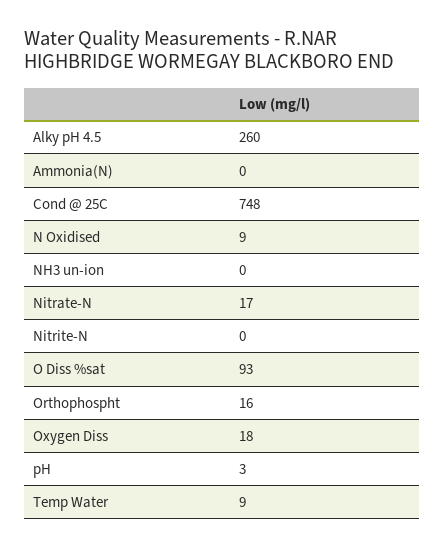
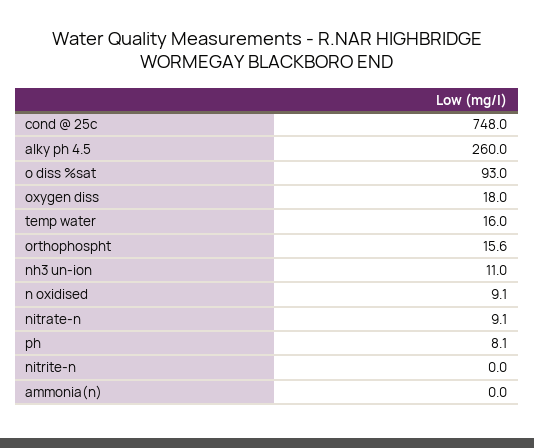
NH3 un-ion: 0 -> 11
Nitrate-N: 17 -> 9.1
pH: 3 -> 8.1
Temp Water: 9 -> 16

